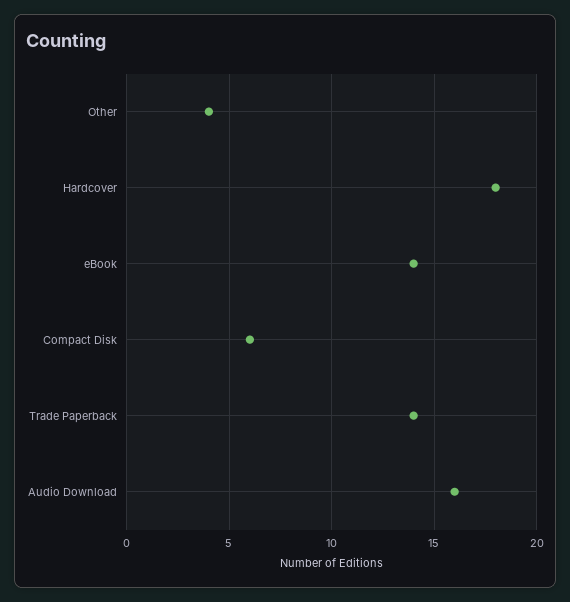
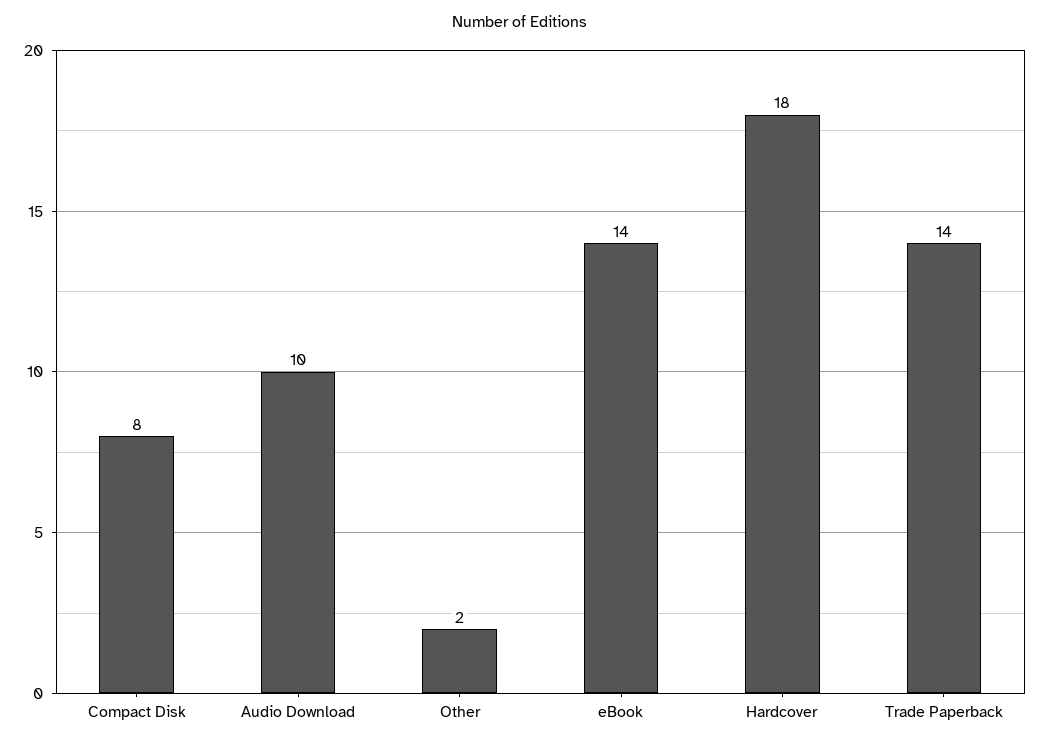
Other: 4 -> 2
Compact Disk: 6 -> 8
Audio Download: 16 -> 10

